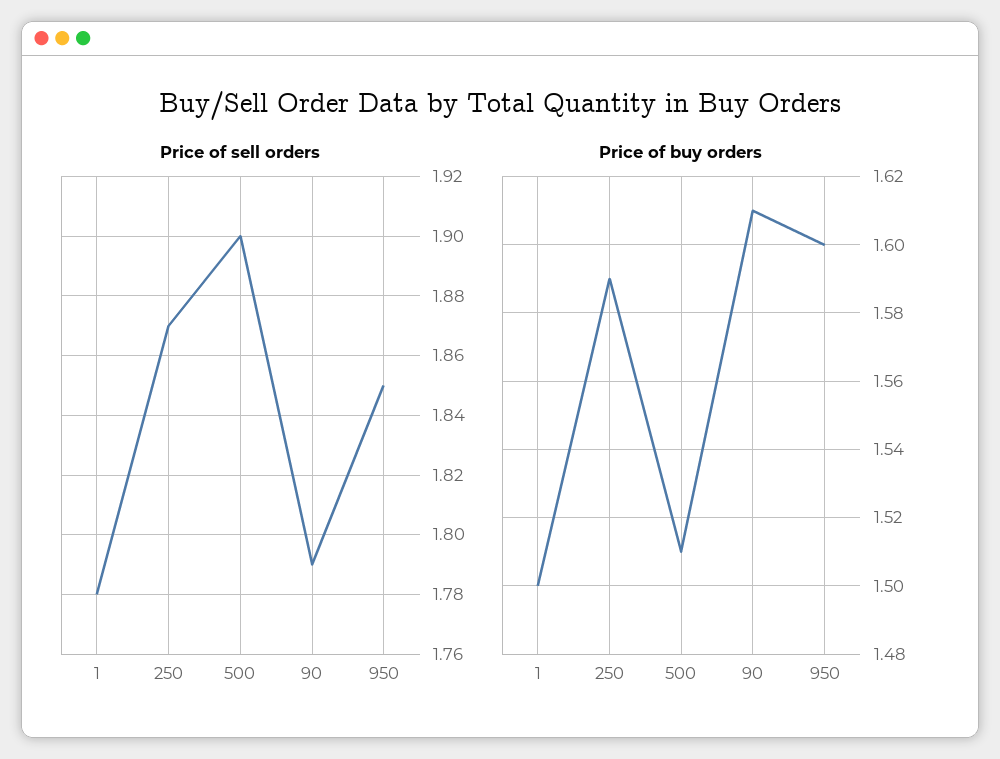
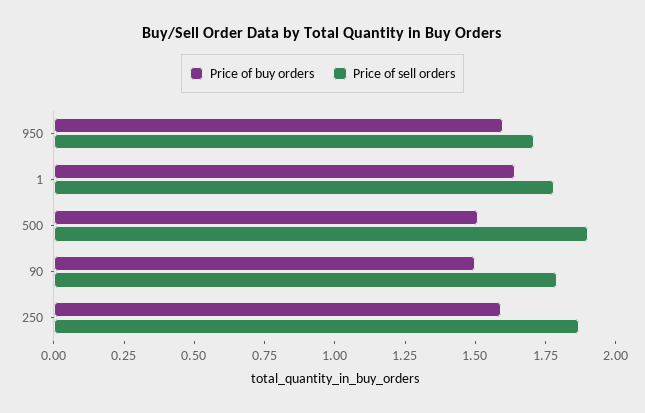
Price of sell orders, 950: 1.85 -> 1.7
Price of buy orders, 1: 1.5 -> 1.65
Price of buy orders, 90: 1.61 -> 1.5

